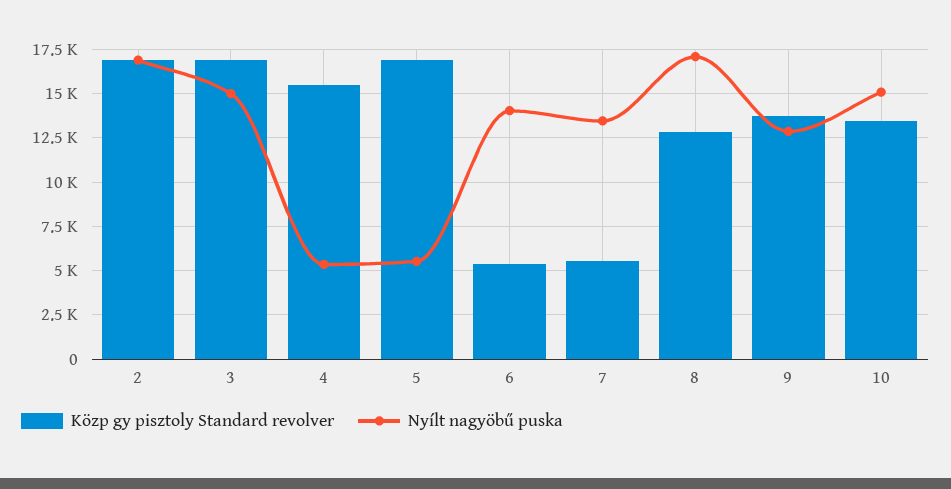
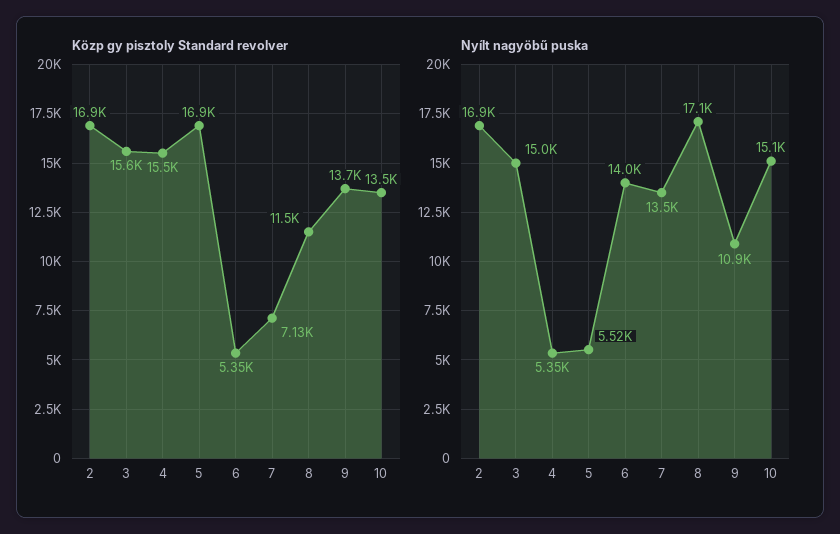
Közp gy pisztoly Standard revolver, 3: 17000 -> 15600
Közp gy pisztoly Standard revolver, 7: 5500 -> 7130
Közp gy pisztoly Standard revolver, 8: 13000 -> 11500
Nyílt nagyöbű puska, 9: 13000 -> 10900

